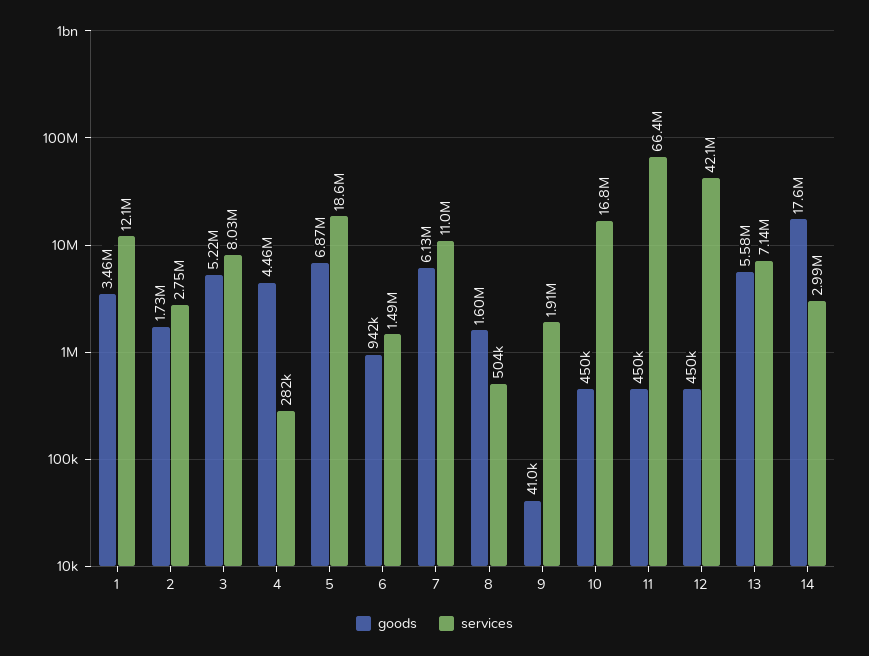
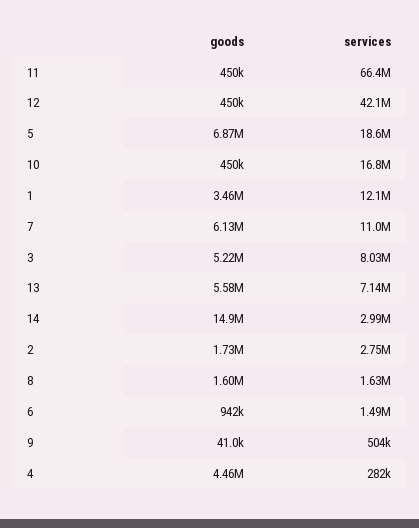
services, 8: 504000 -> 1630000
services, 9: 1910000 -> 504000
goods, 14: 17600000 -> 14900000

